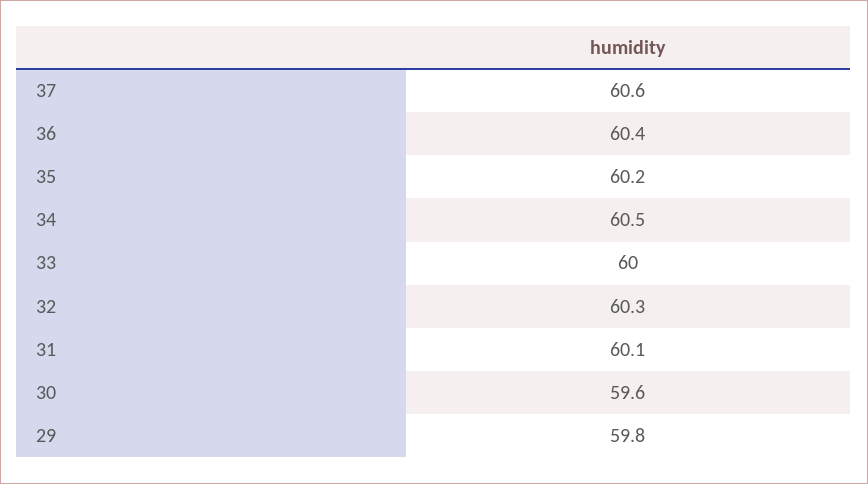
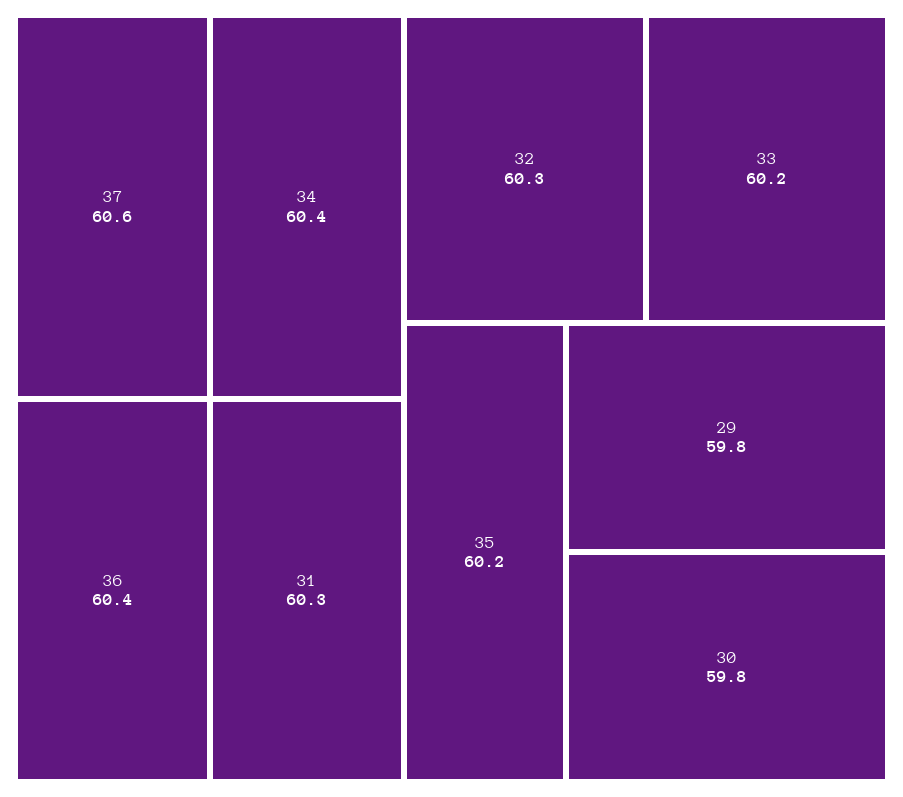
34: 60.5 -> 60.4
33: 60 -> 60.2
31: 60.1 -> 60.3
30: 59.6 -> 59.8

